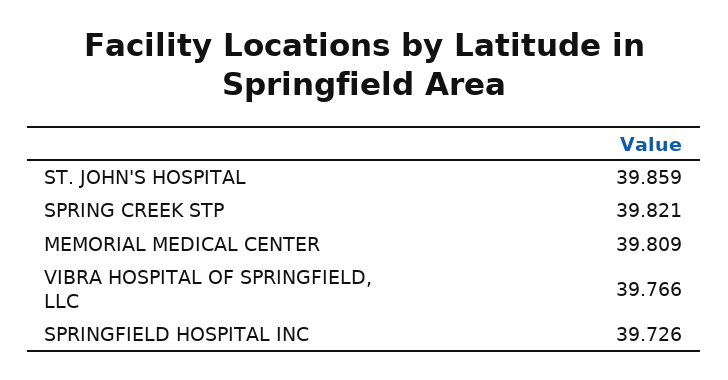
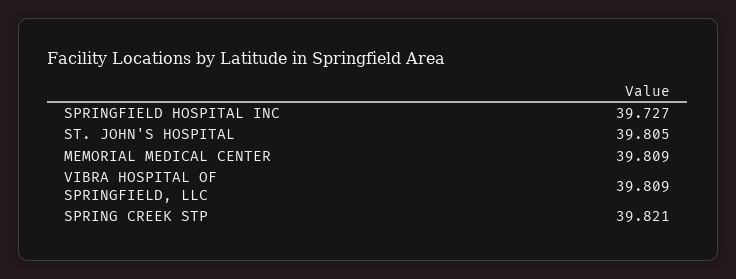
ST. JOHN'S HOSPITAL: 39.859 -> 39.805
VIBRA HOSPITAL OF SPRINGFIELD, LLC: 39.766 -> 39.809
SPRINGFIELD HOSPITAL INC: 39.726 -> 39.727

